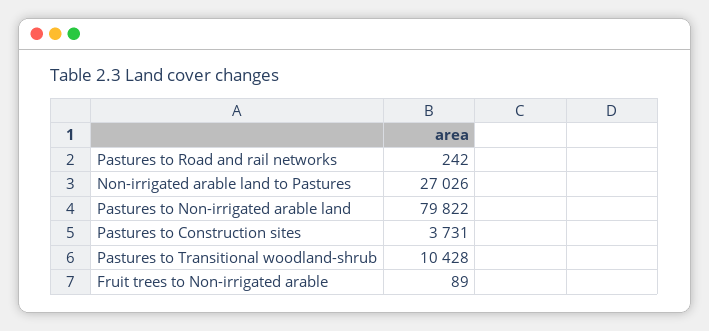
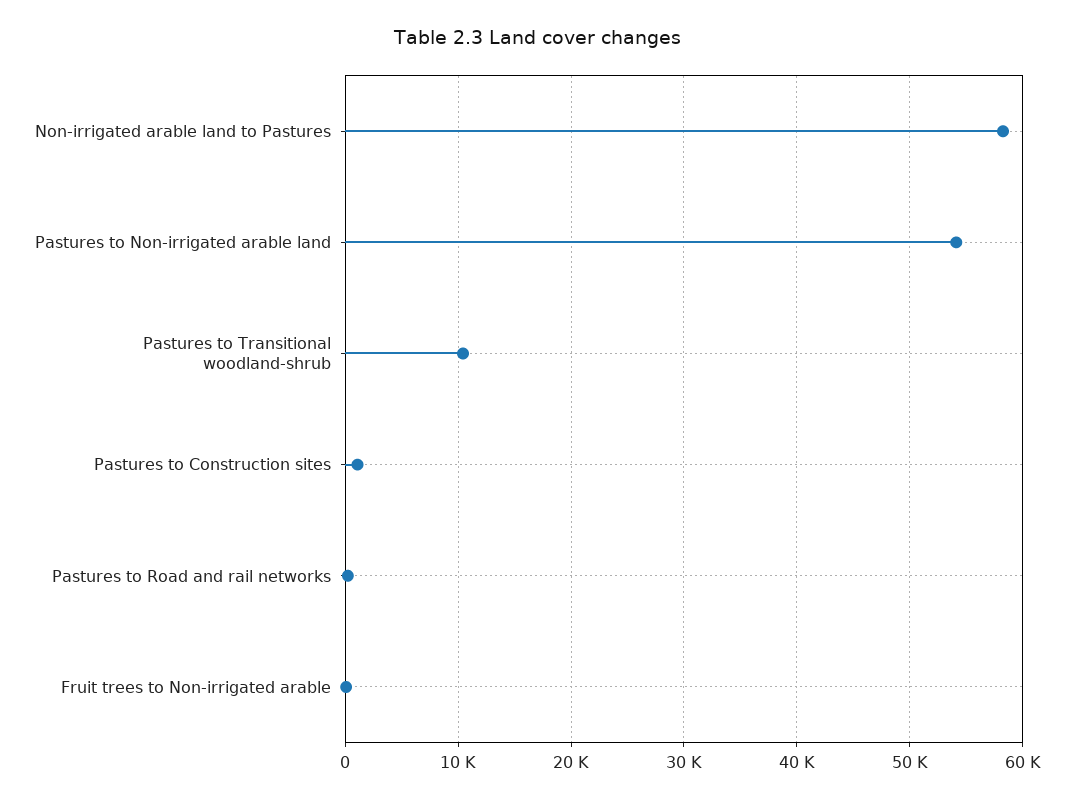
Non-irrigated arable land to Pastures: 27026 -> 58000
Pastures to Non-irrigated arable land: 79822 -> 54000
Pastures to Construction sites: 3731 -> 1000

